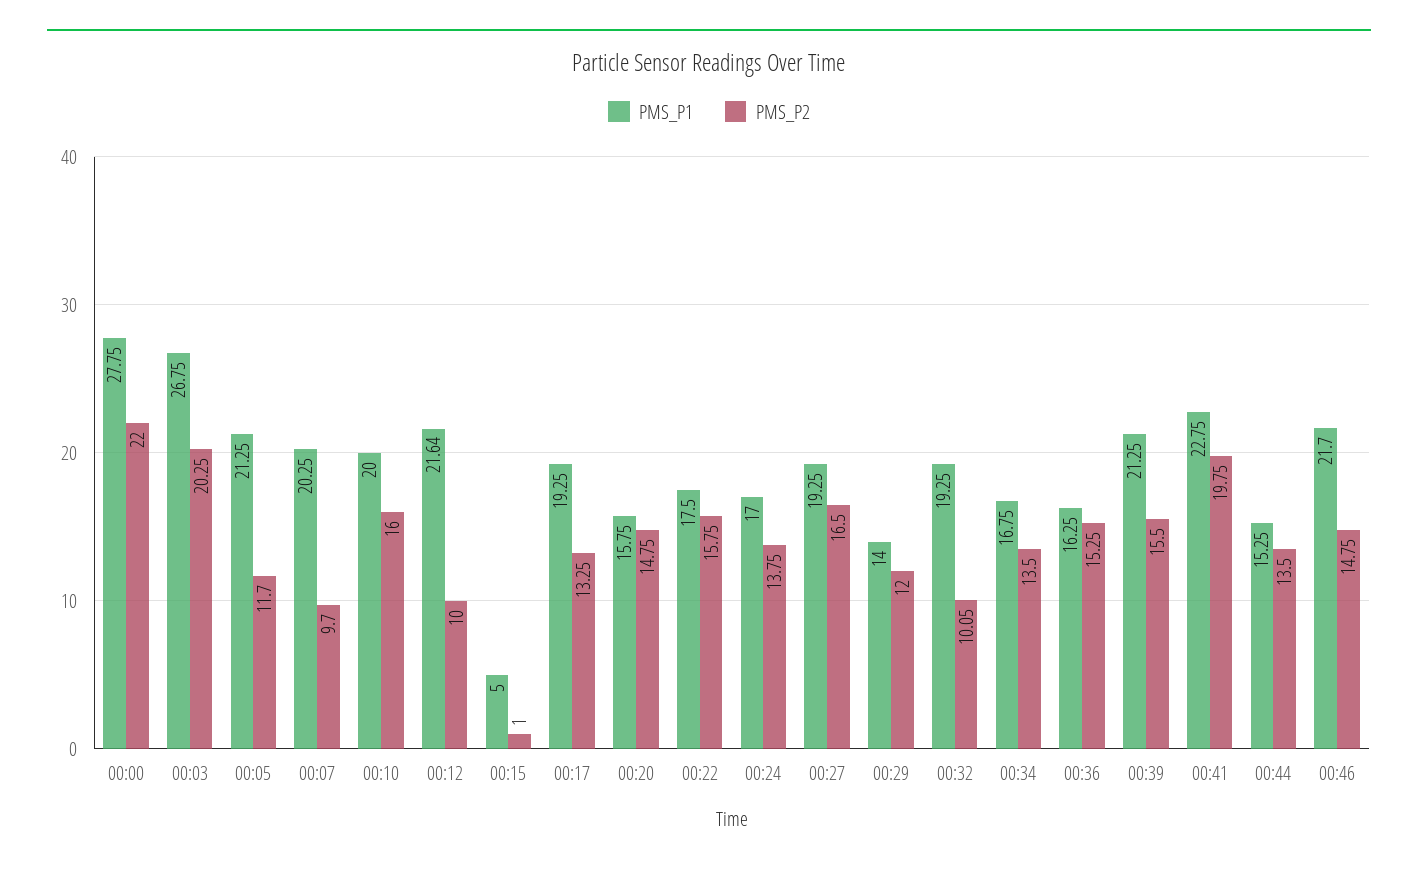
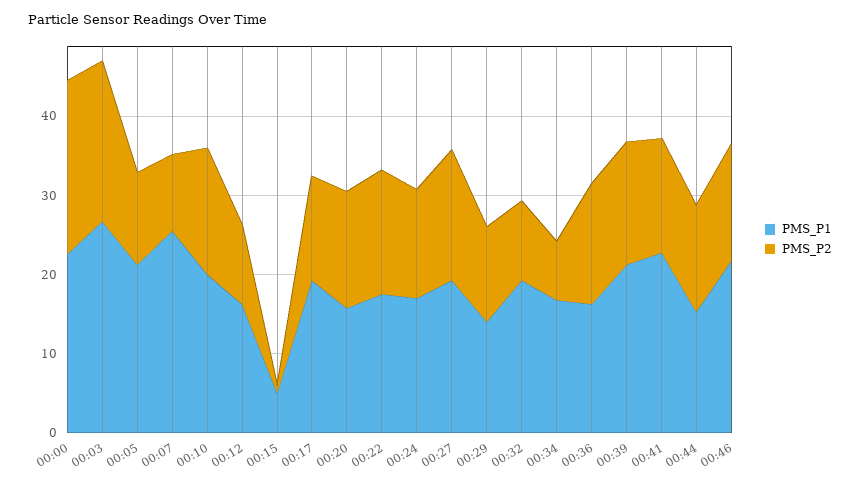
PMS_P1, 00:00: 27.75 -> 22
PMS_P1, 00:07: 20.25 -> 26
PMS_P1, 00:12: 21.64 -> 16
PMS_P2, 00:34: 13.5 -> 8
PMS_P2, 00:41: 19.75 -> 14

